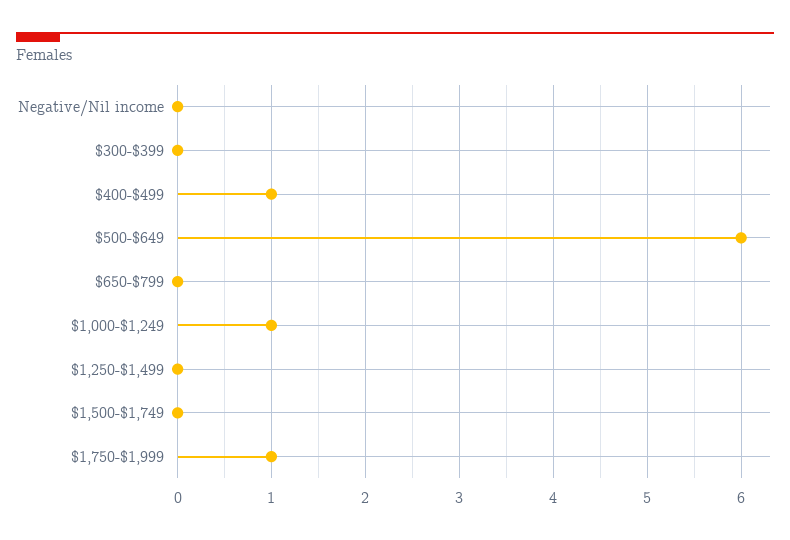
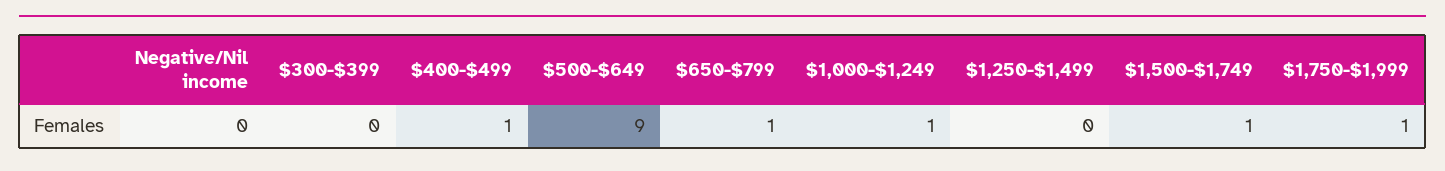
$500-$649: 6 -> 9
$650-$799: 0 -> 1
$1,500-$1,749: 0 -> 1

